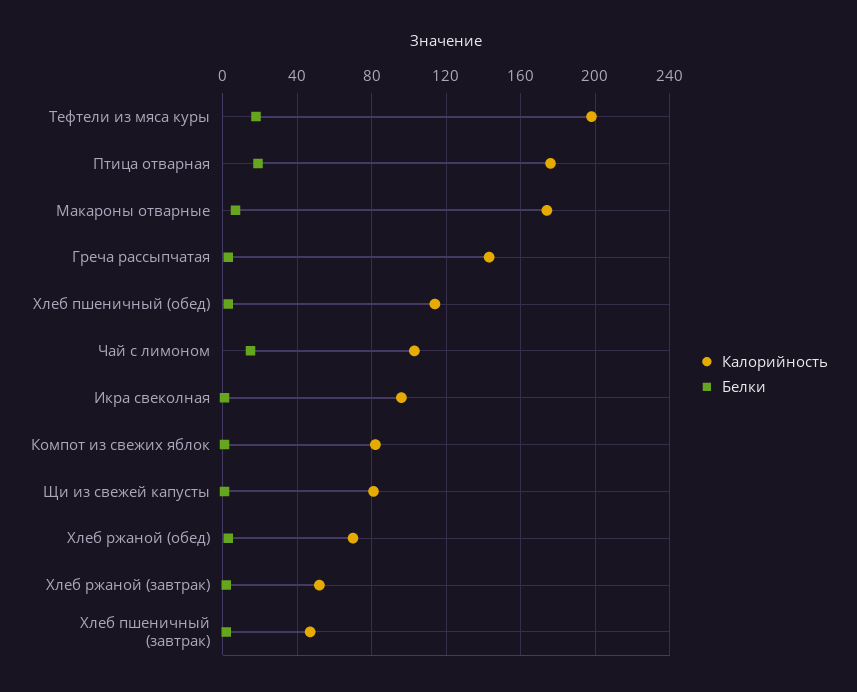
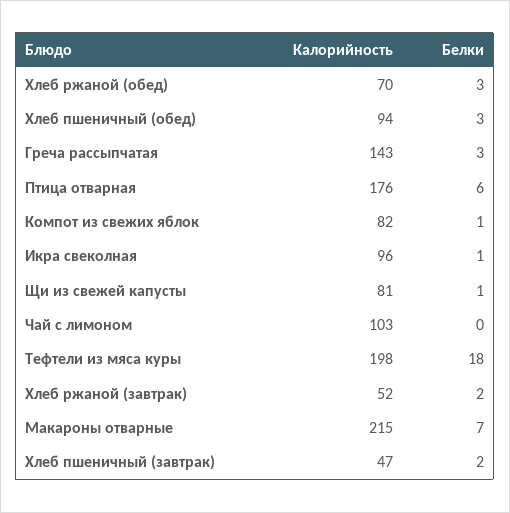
Белки, Птица отварная: 20 -> 6
Калорийность, Макароны отварные: 175 -> 215
Калорийность, Хлеб пшеничный (обед): 115 -> 94
Белки, Чай с лимоном: 15 -> 0

